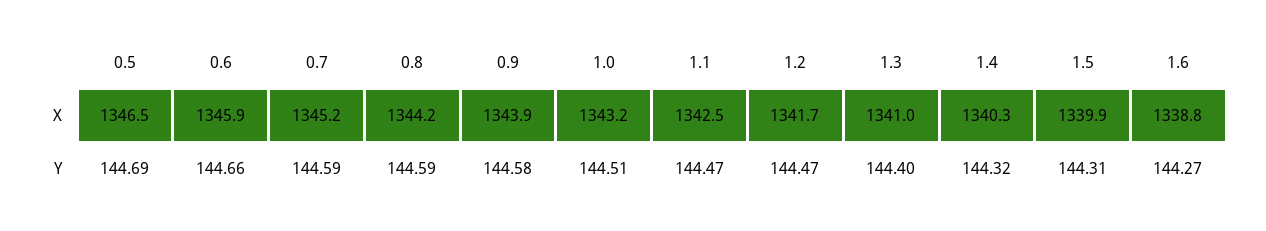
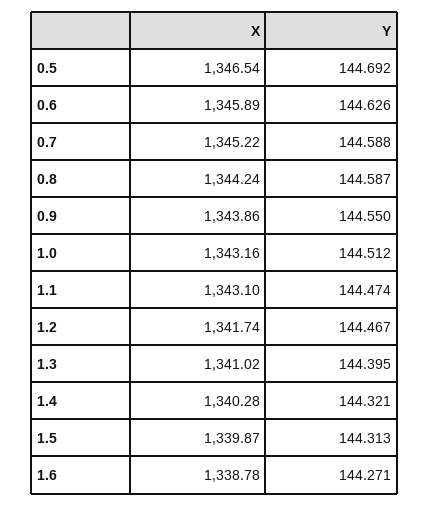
1.1, X: 1342.5 -> 1343.1
0.6, Y: 144.66 -> 144.626
0.9, Y: 144.58 -> 144.55

